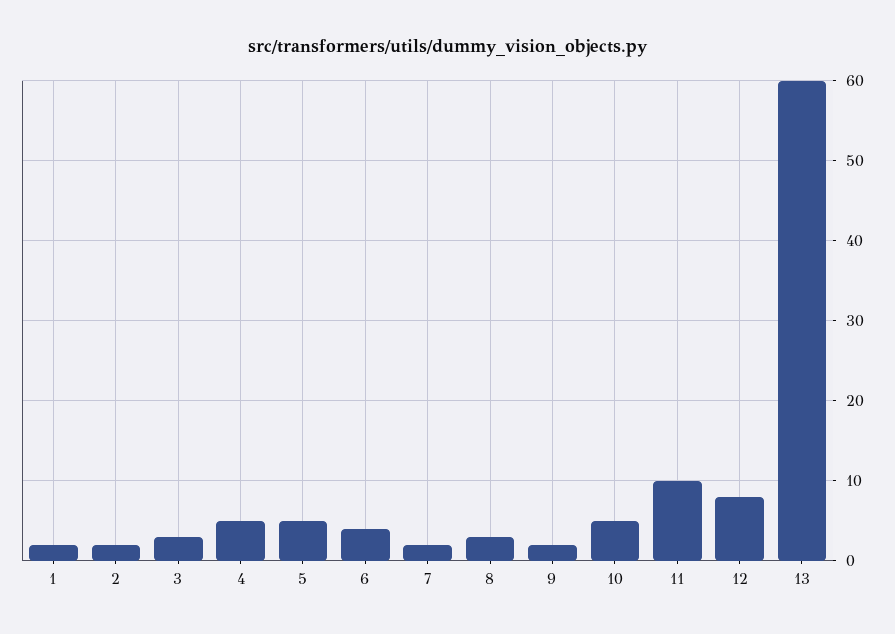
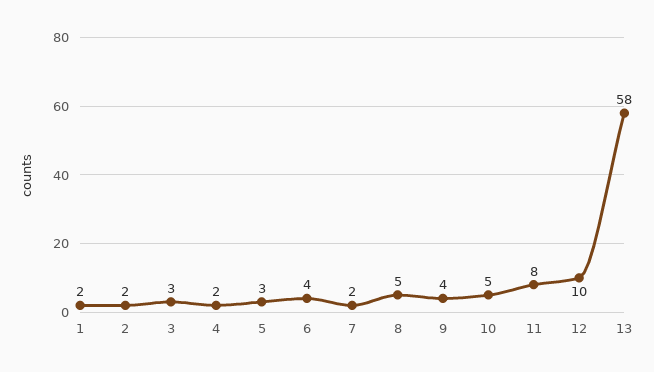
4: 5 -> 2
5: 5 -> 3
8: 3 -> 5
9: 2 -> 4
11: 10 -> 8
12: 8 -> 10
13: 60 -> 58

